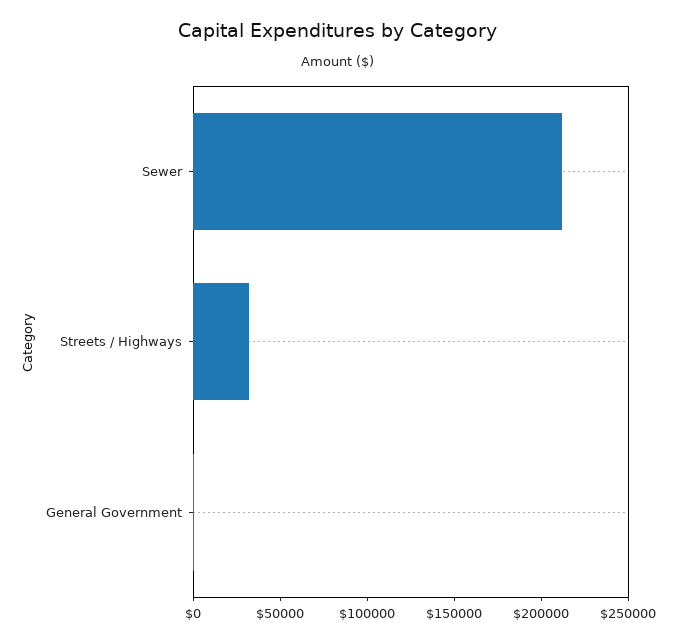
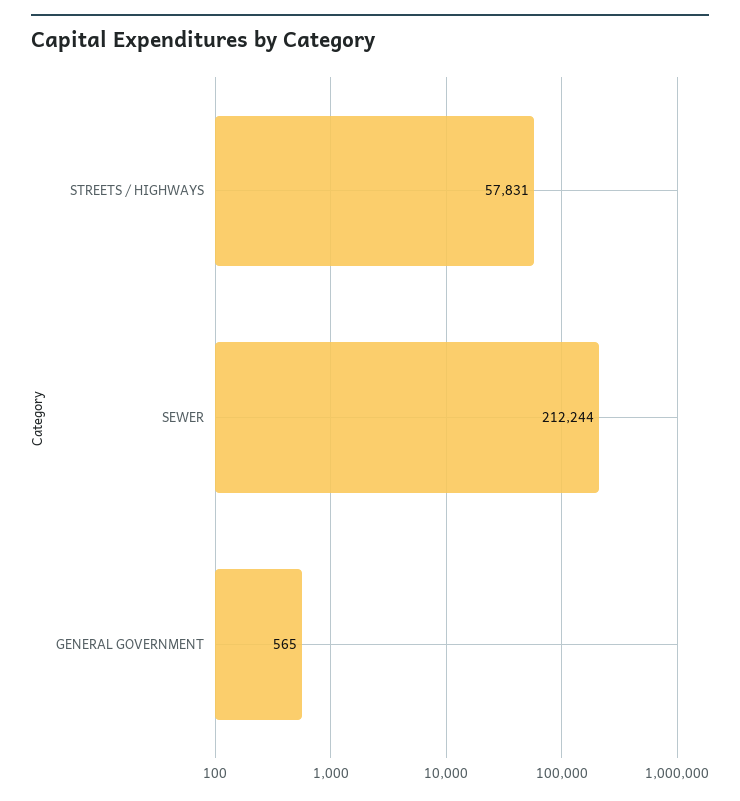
Streets / Highways: 30000 -> 57831

